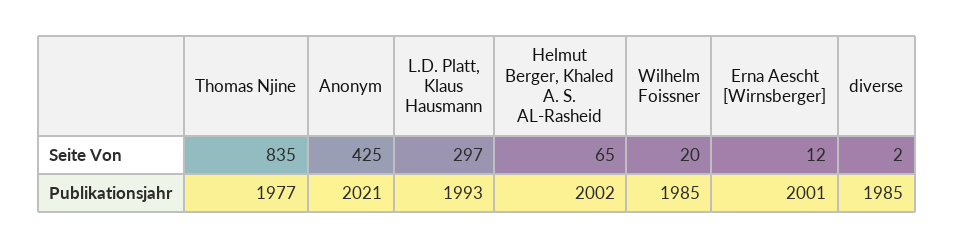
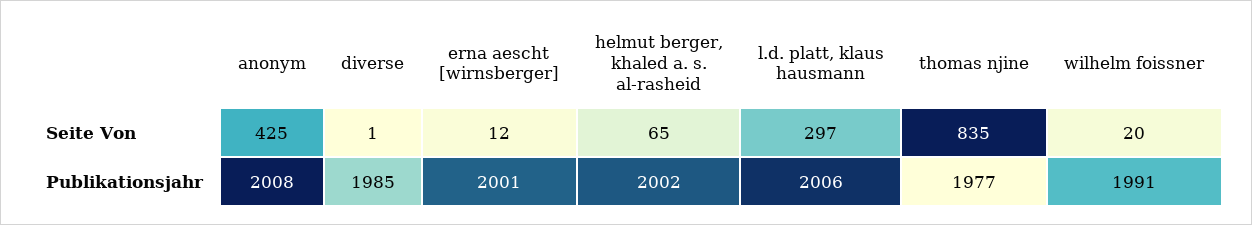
diverse, Seite Von: 2 -> 1
Anonym, Publikationsjahr: 2021 -> 2008
L.D. Platt, Klaus Hausmann, Publikationsjahr: 1993 -> 2006
Wilhelm Foissner, Publikationsjahr: 1985 -> 1991

